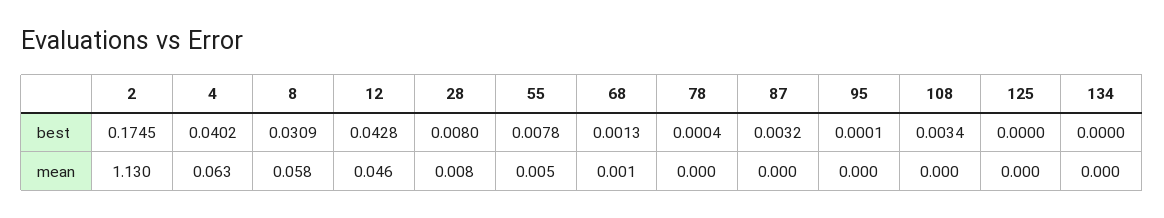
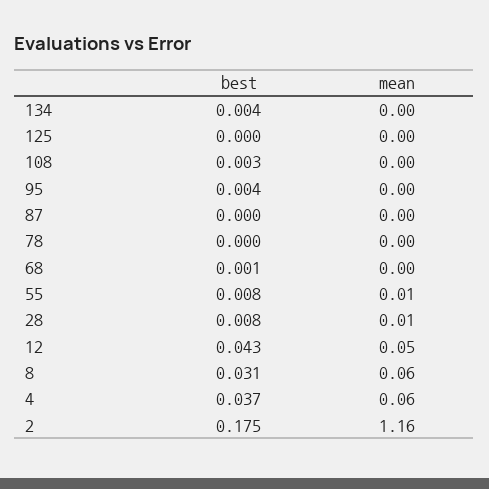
4, best: 0.0402 -> 0.037
87, best: 0.0032 -> 0
95, best: 0.0001 -> 0.004
134, best: 0 -> 0.004
2, mean: 1.13 -> 1.16

